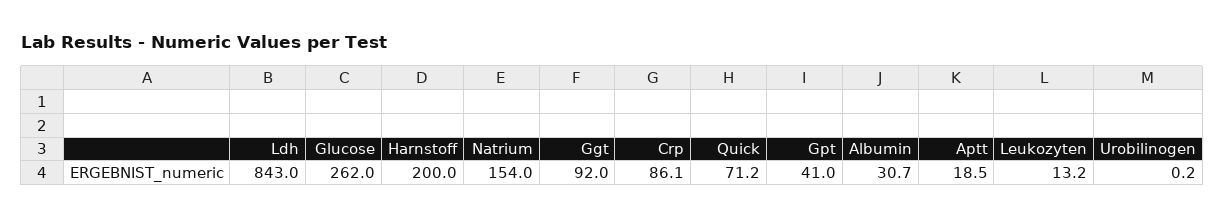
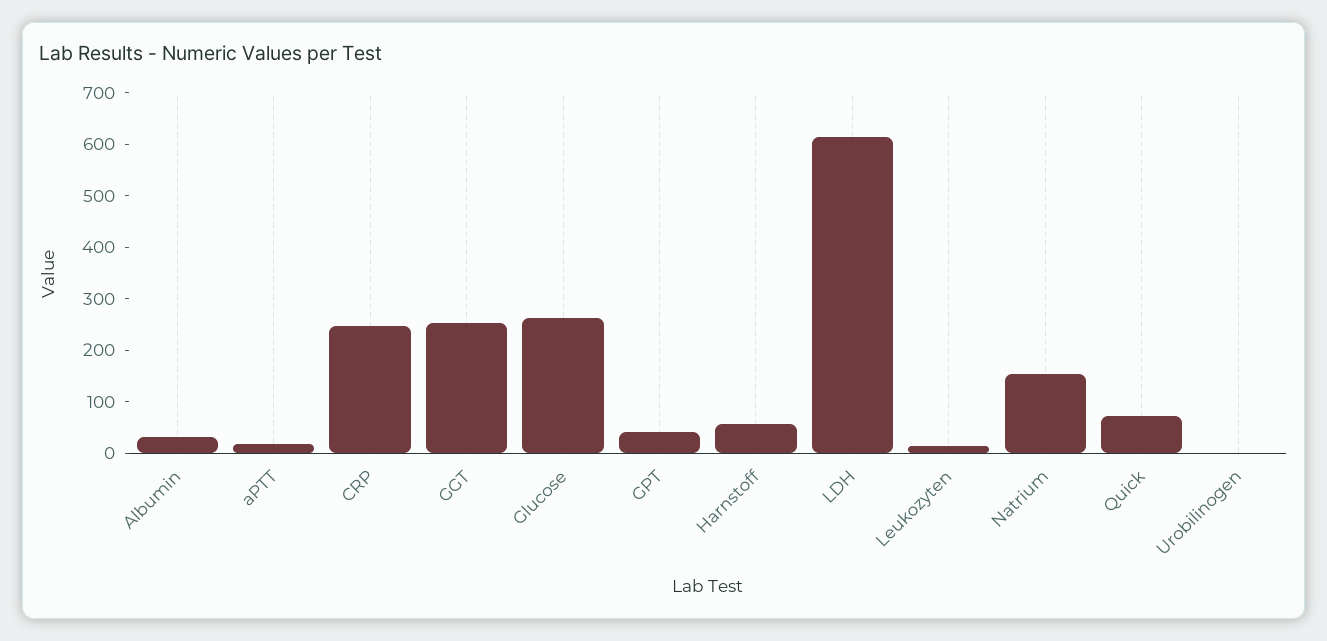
Ldh: 843 -> 620
Harnstoff: 200 -> 60
Ggt: 92 -> 260
Crp: 86.1 -> 240

